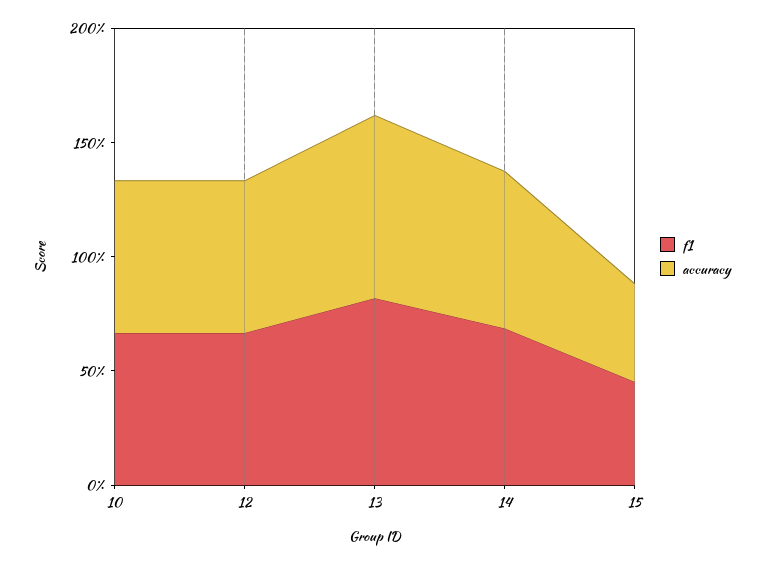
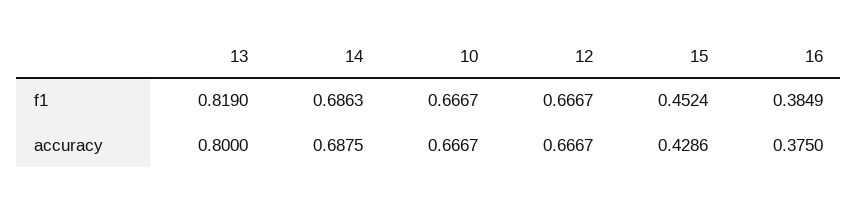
f1, 16: none -> 0.3849
accuracy, 16: none -> 0.375

